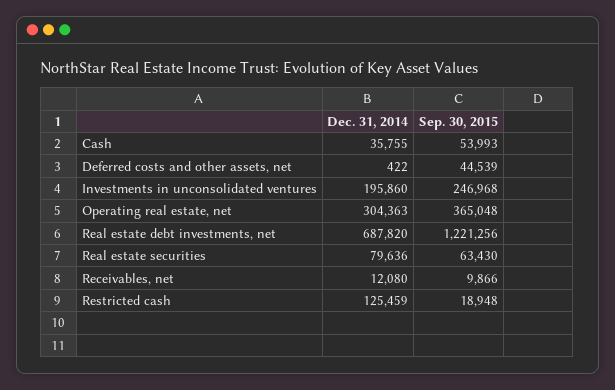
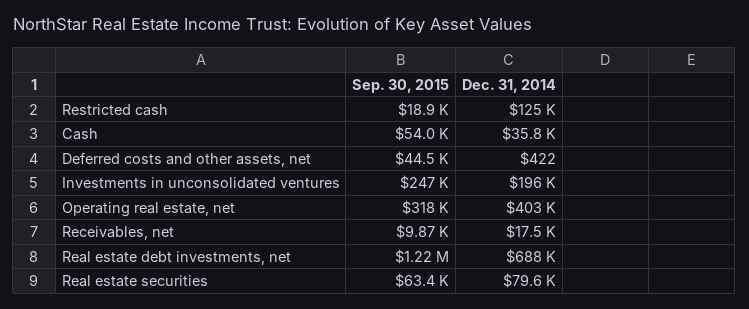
Dec. 31, 2014, Operating real estate, net: 304363 -> 403000
Sep. 30, 2015, Operating real estate, net: 365048 -> 318000
Dec. 31, 2014, Receivables, net: 12080 -> 17500

